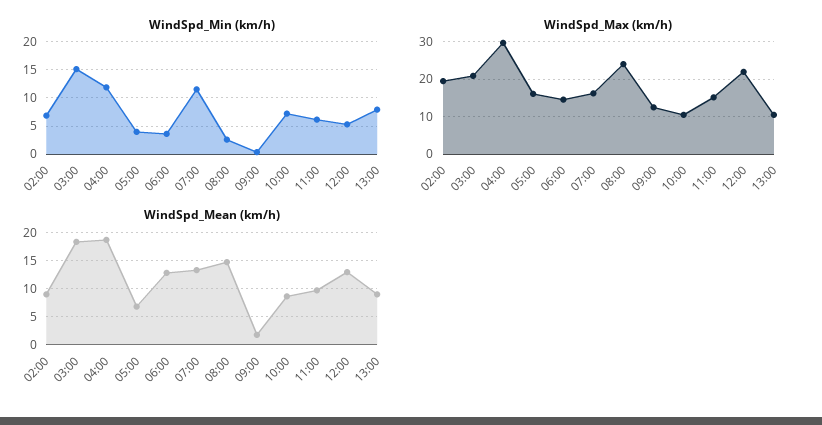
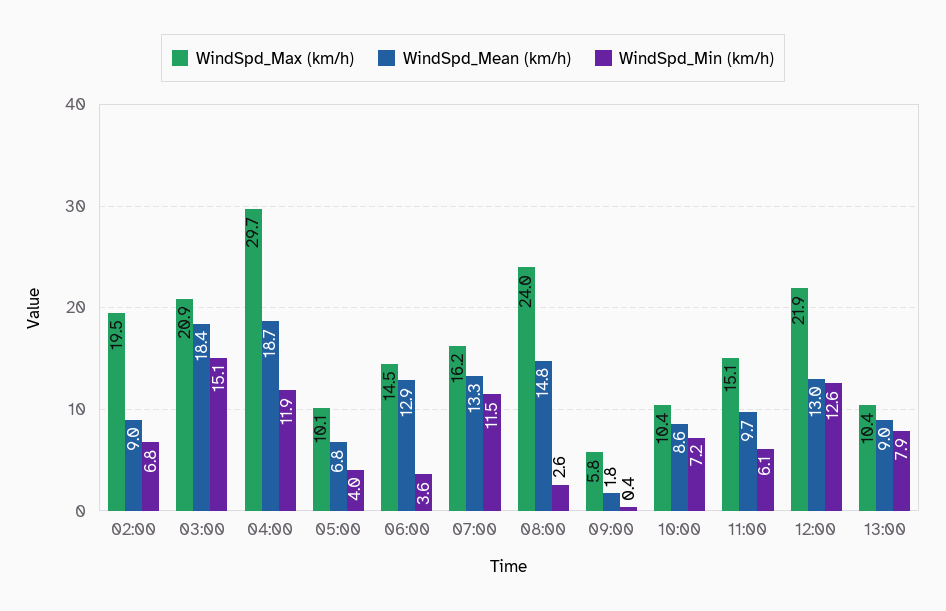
WindSpd_Min (km/h), 12:00: 5 -> 12.6
WindSpd_Max (km/h), 05:00: 16 -> 10.1
WindSpd_Max (km/h), 09:00: 12 -> 5.8

